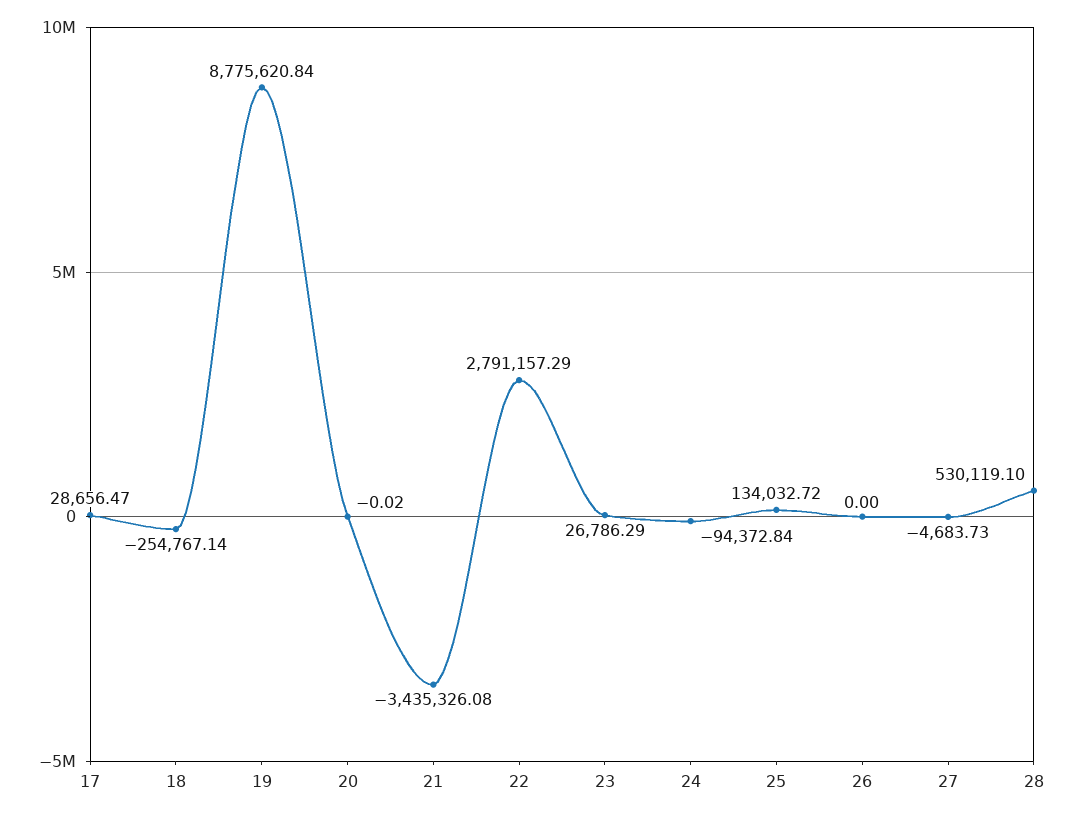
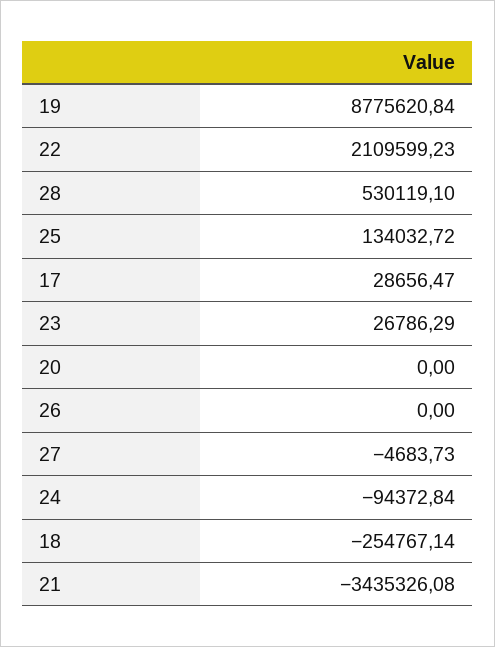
20: -0.02 -> 0
22: 2791157.29 -> 2109599.23

